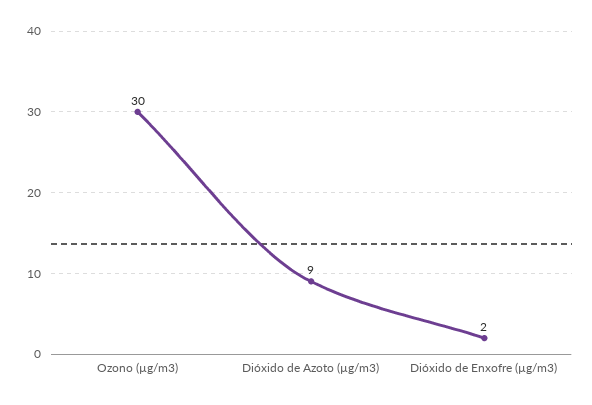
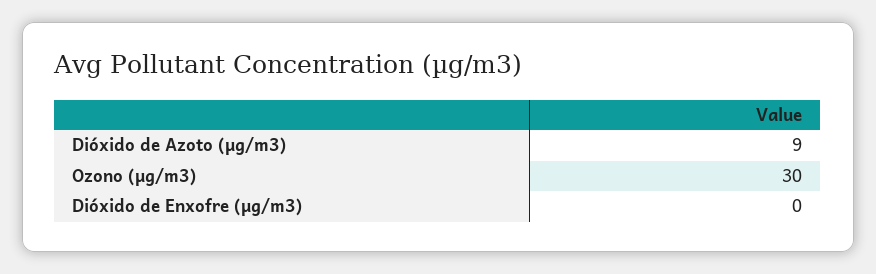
Dióxido de Enxofre (µg/m3): 2 -> 0

